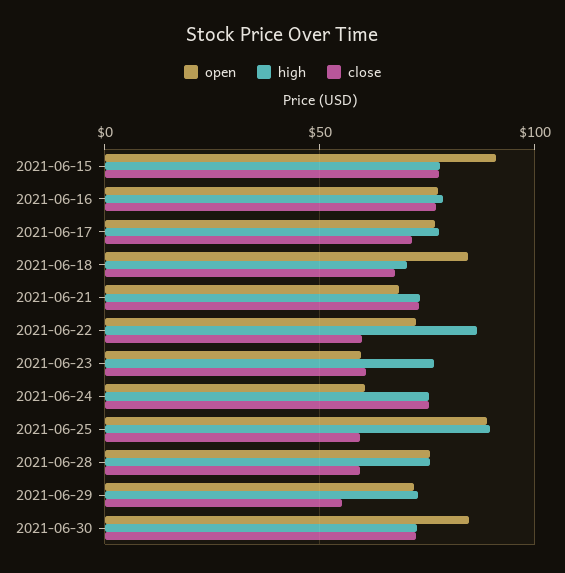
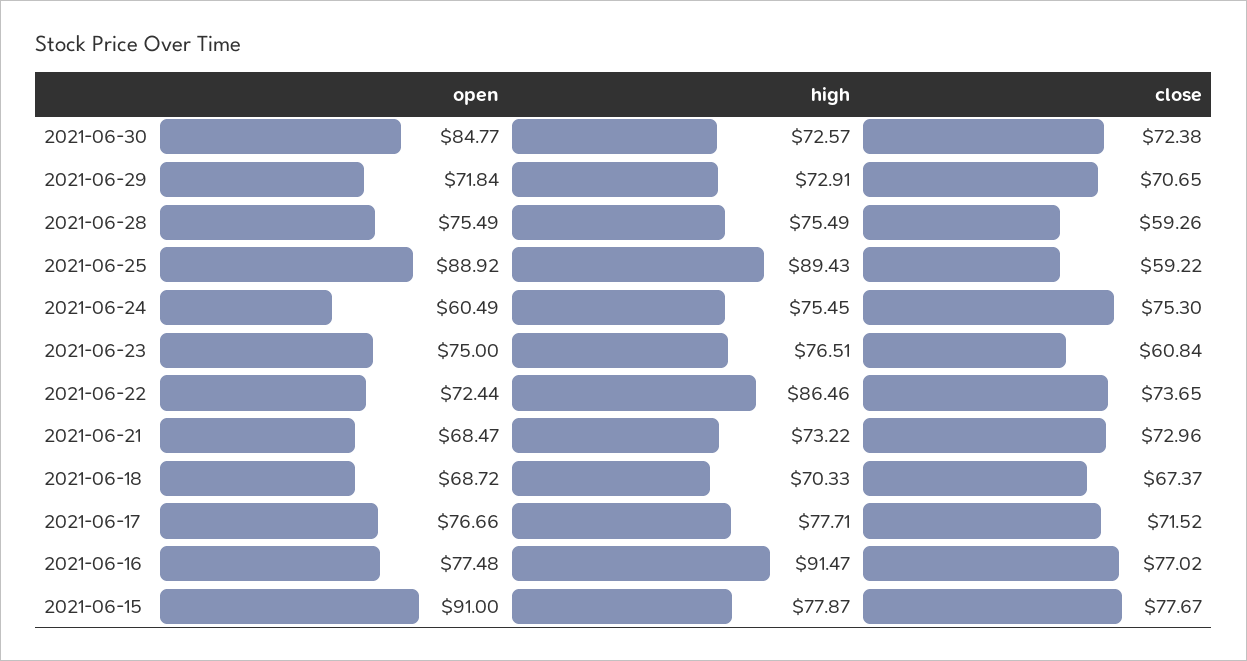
high, 2021-06-16: 80 -> 91.47
open, 2021-06-18: 85 -> 68.72
close, 2021-06-22: 60 -> 73.65
open, 2021-06-23: 60 -> 75
close, 2021-06-29: 55 -> 70.65

